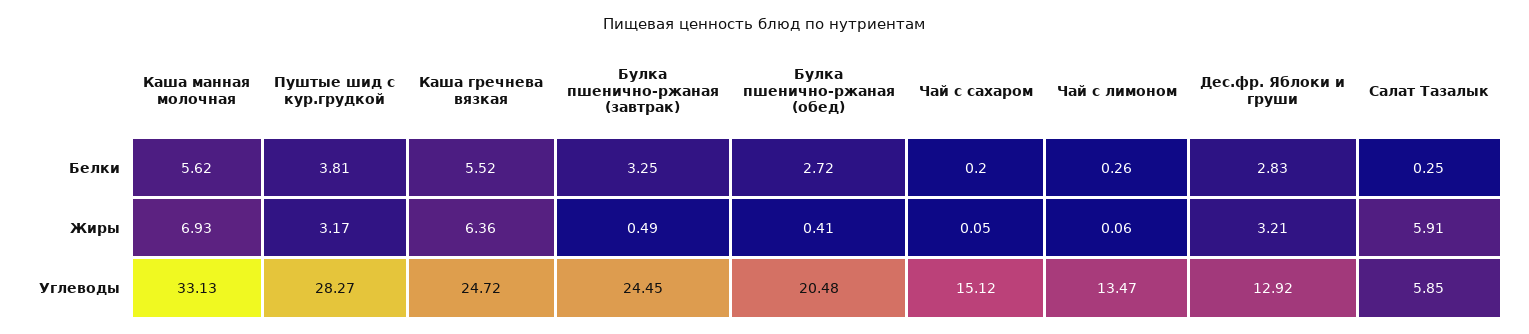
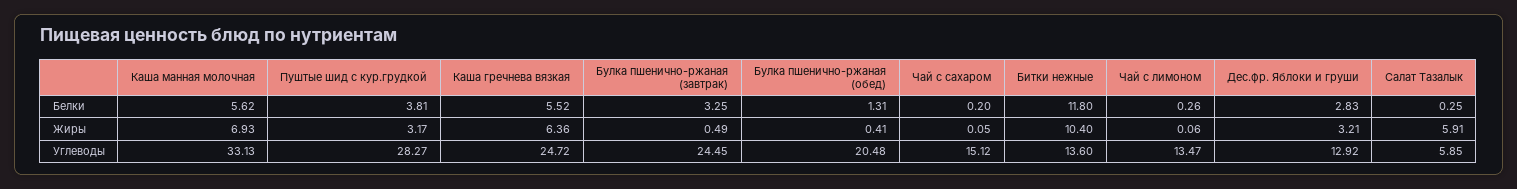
Булка пшенично-ржаная (обед), Белки: 2.72 -> 1.31
Битки нежные, Белки: none -> 11.8
Битки нежные, Жиры: none -> 10.4
Битки нежные, Углеводы: none -> 13.6

